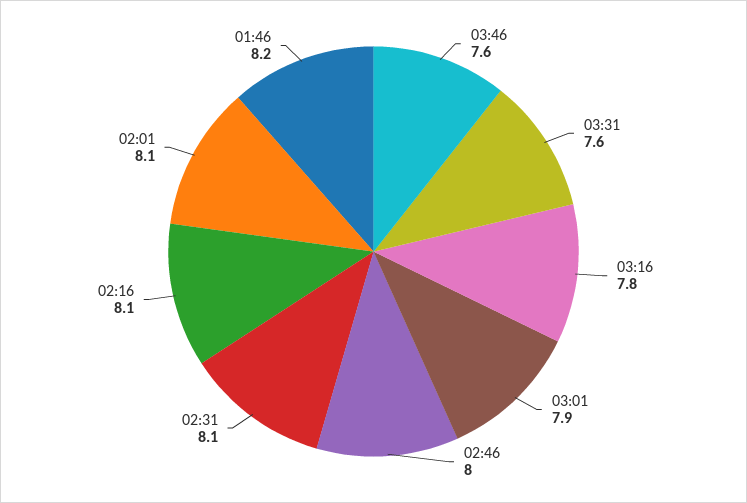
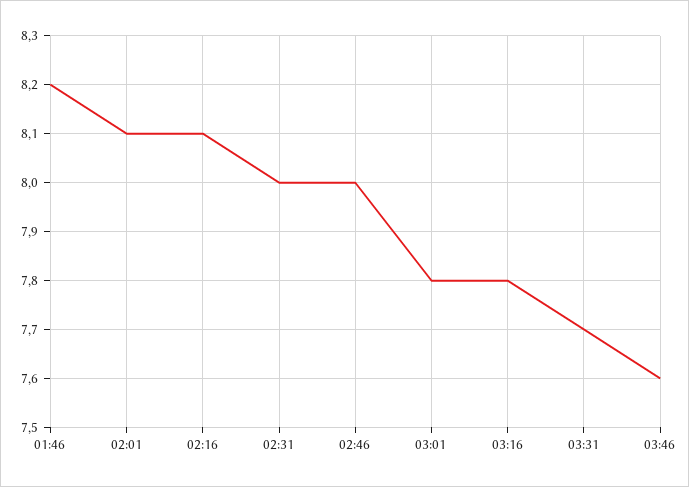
03:31: 7.6 -> 7.7
03:01: 7.9 -> 7.8
02:31: 8.1 -> 8

